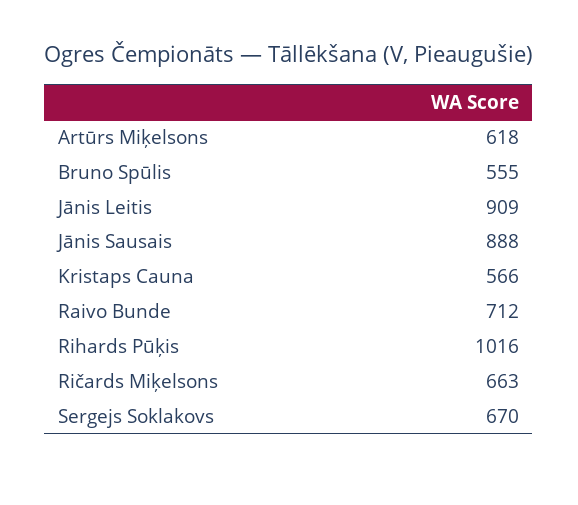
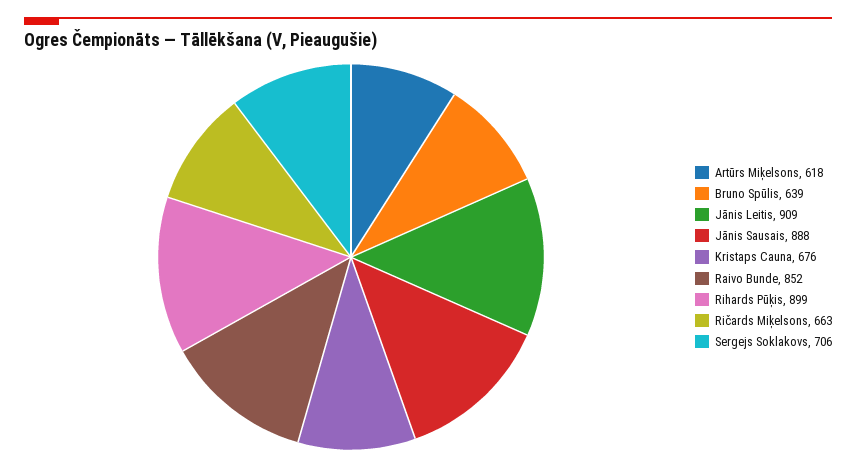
Bruno Spūlis: 555 -> 639
Kristaps Cauna: 566 -> 676
Raivo Bunde: 712 -> 852
Rihards Pūķis: 1016 -> 899
Sergejs Soklakovs: 670 -> 706

